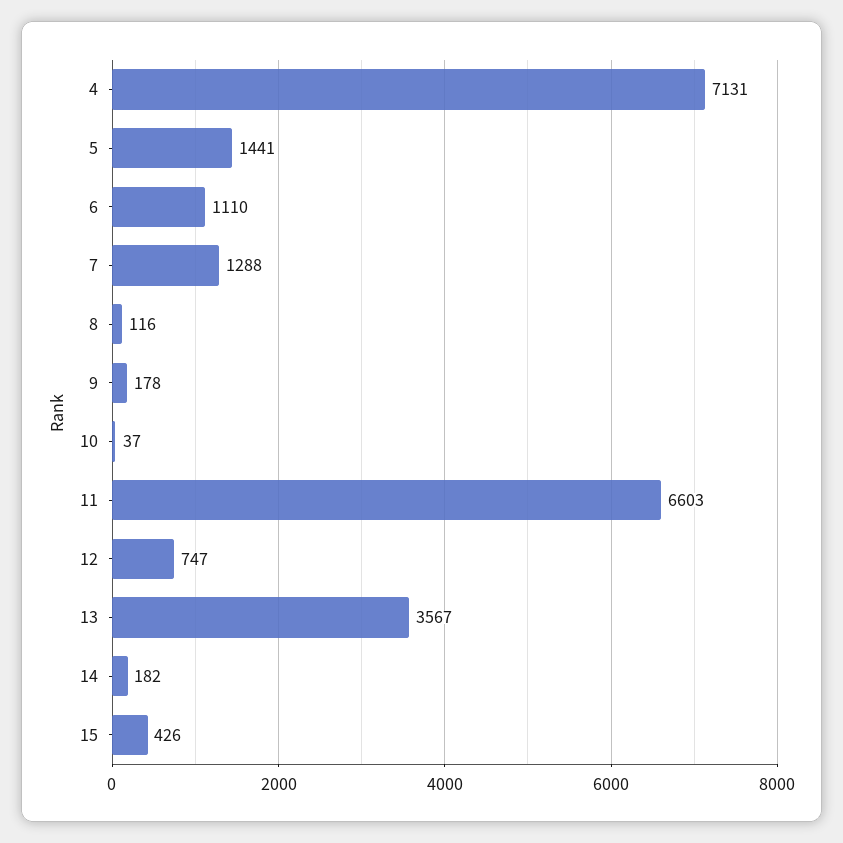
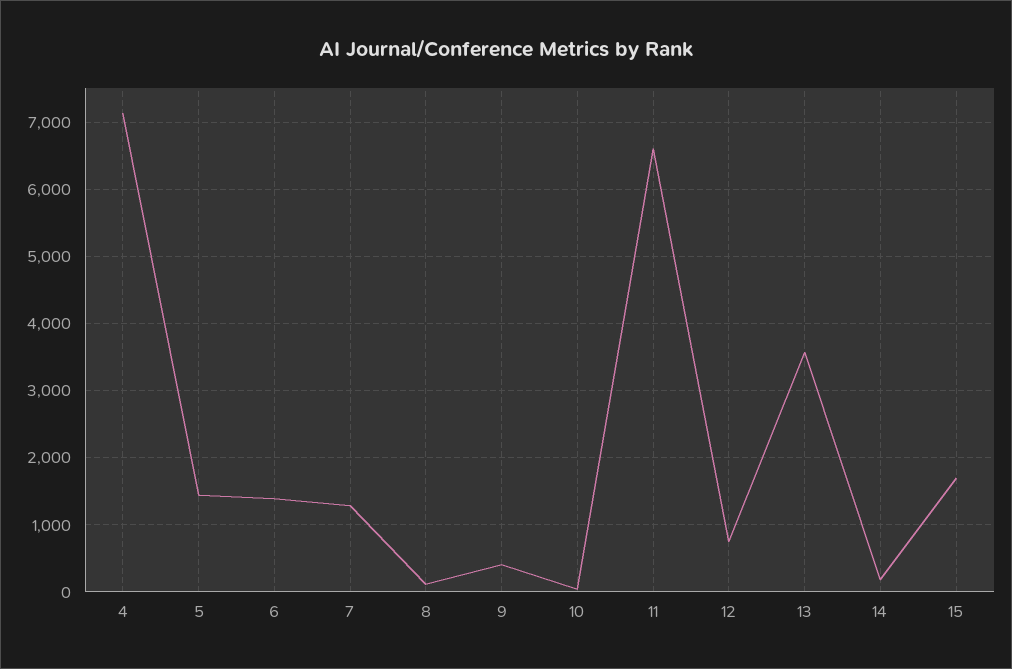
6: 1110 -> 1400
9: 178 -> 400
15: 426 -> 1700

